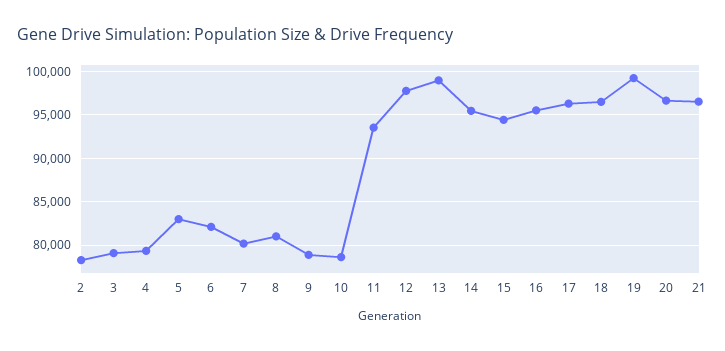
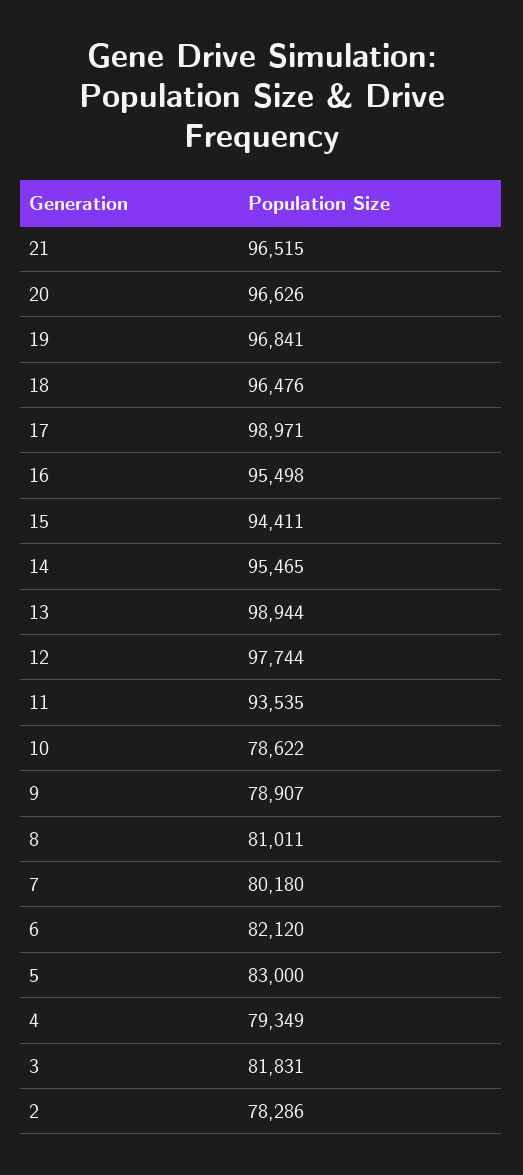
3: 79000 -> 81831
17: 96000 -> 98971
19: 99000 -> 96841

